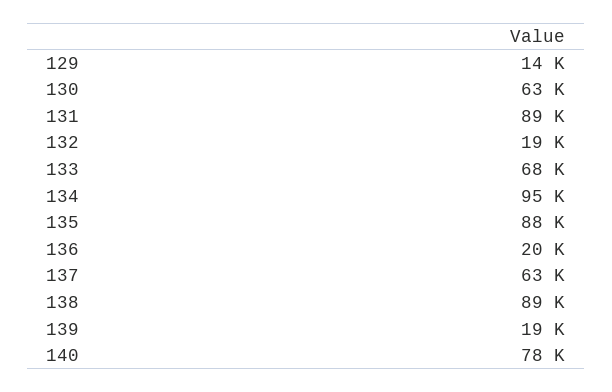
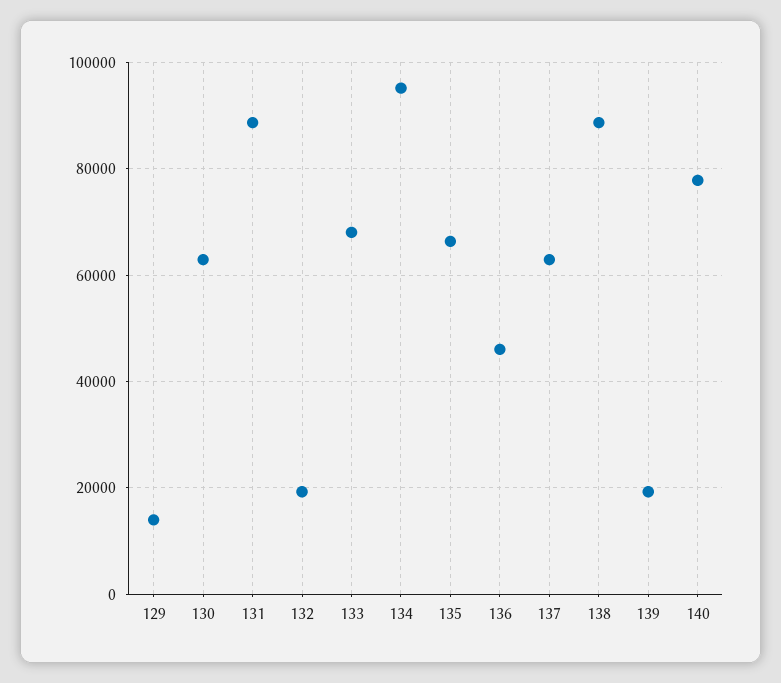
135: 88000 -> 66000
136: 20000 -> 46000

